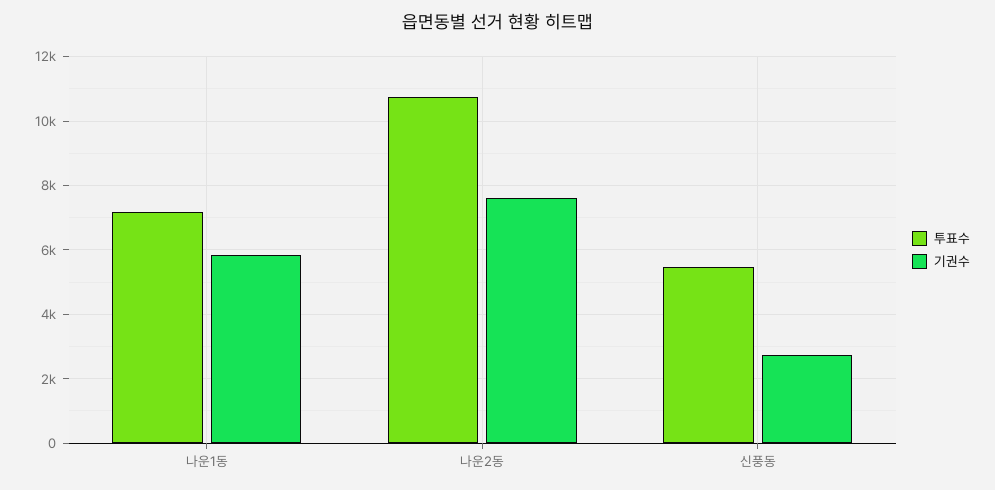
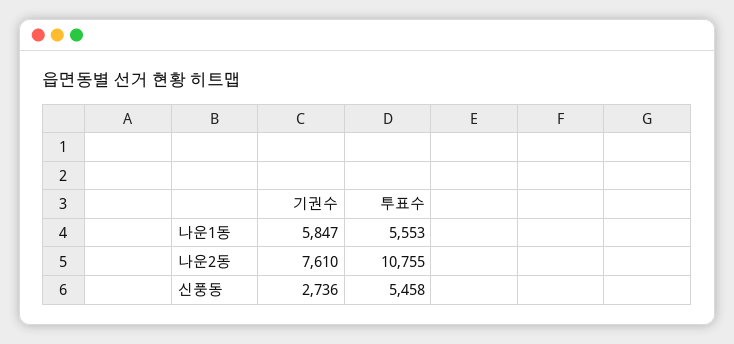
투표수, 나운1동: 7200 -> 5553

